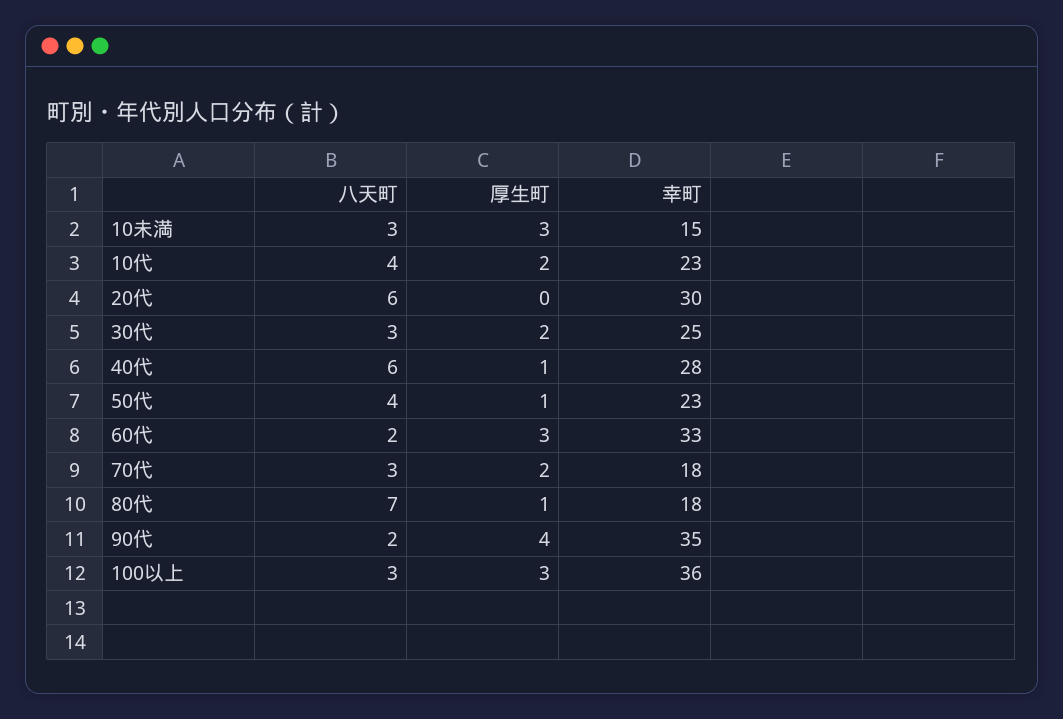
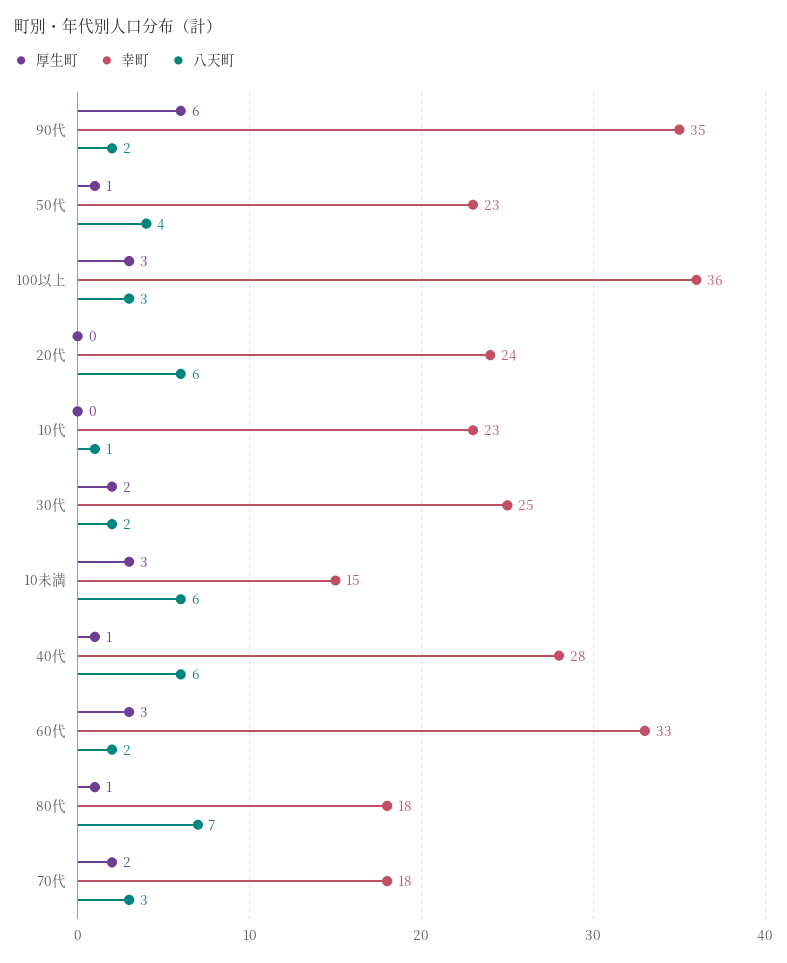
八天町, 10未満: 3 -> 6
八天町, 10代: 4 -> 1
厚生町, 10代: 2 -> 0
幸町, 20代: 30 -> 24
八天町, 30代: 3 -> 2
厚生町, 90代: 4 -> 6

